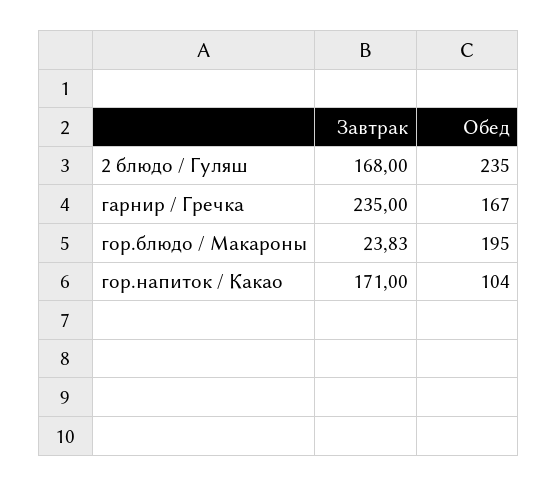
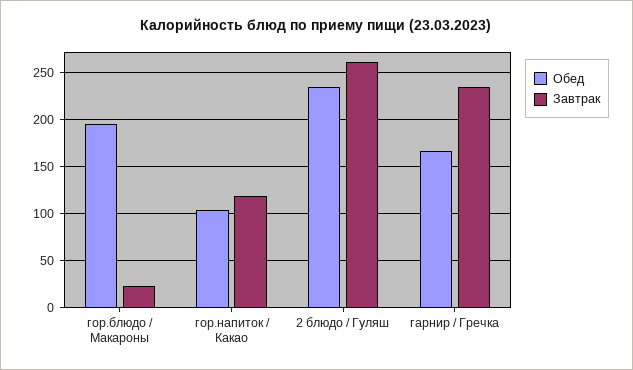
Завтрак, 2 блюдо / Гуляш: 168 -> 260
Завтрак, гор.напиток / Какао: 171 -> 120

